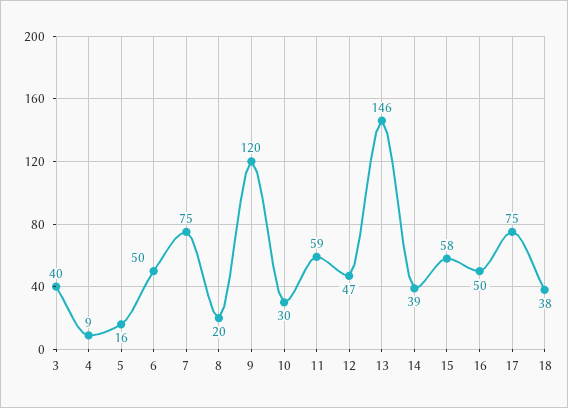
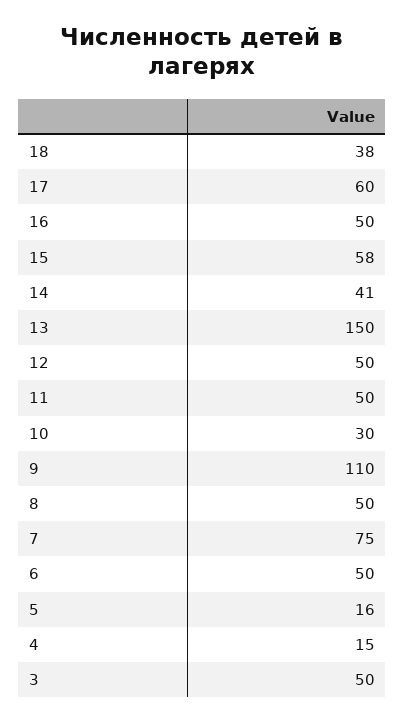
3: 40 -> 50
4: 9 -> 15
8: 20 -> 50
9: 120 -> 110
11: 59 -> 50
12: 47 -> 50
13: 146 -> 150
14: 39 -> 41
17: 75 -> 60

